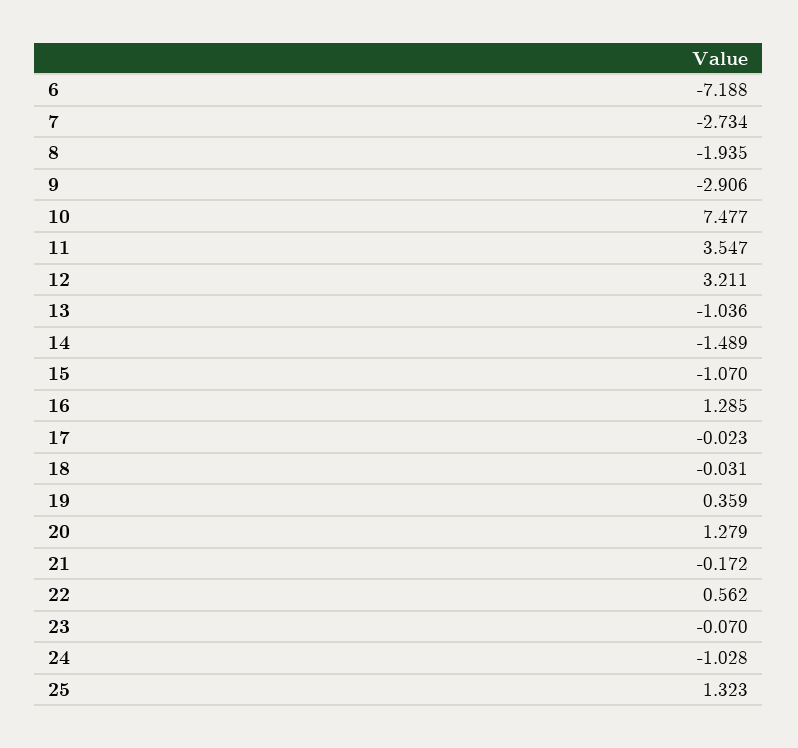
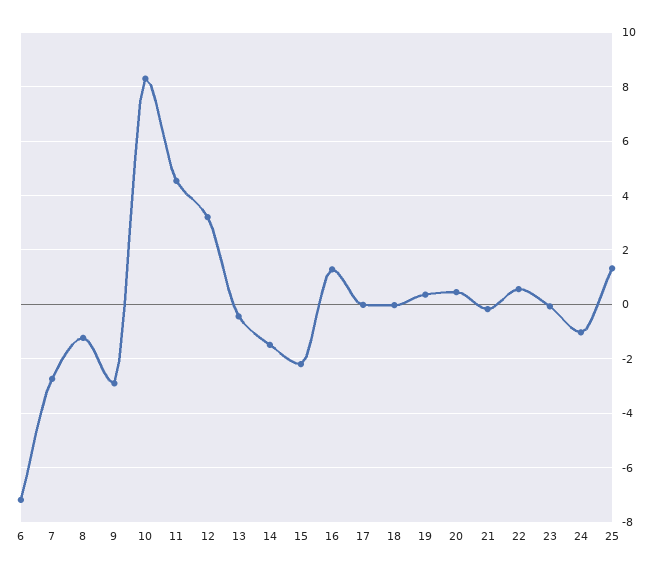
8: -1.935 -> -1.25
10: 7.477 -> 8.25
11: 3.547 -> 4.5
13: -1.036 -> -0.5
15: -1.07 -> -2.25
20: 1.279 -> 0.5

